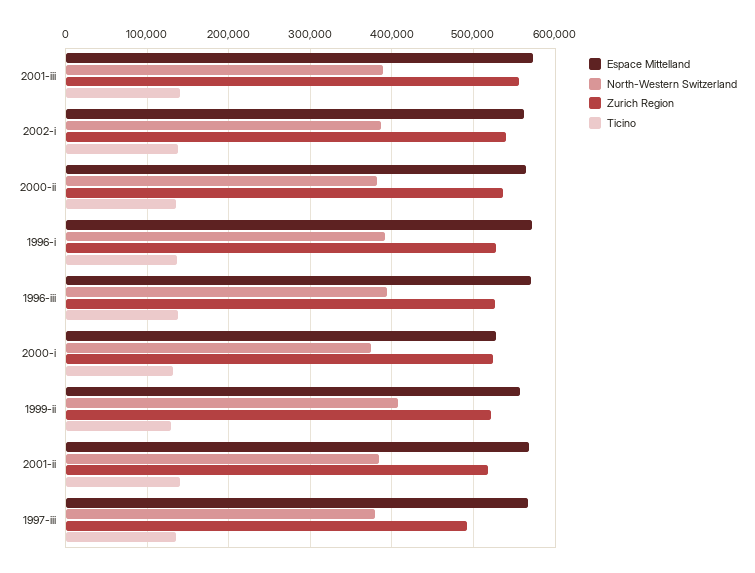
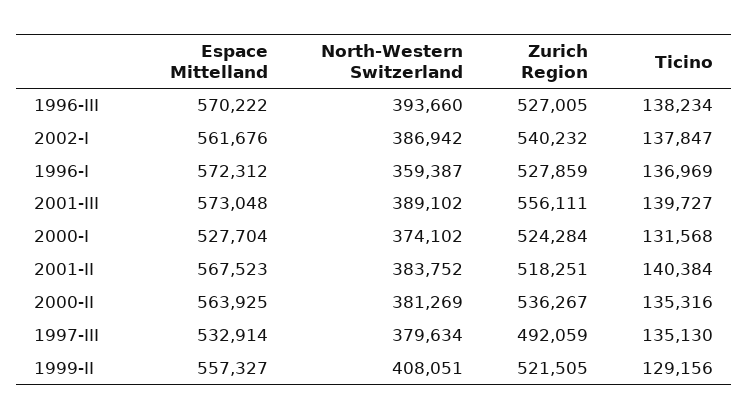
North-Western Switzerland, 1996-i: 390000 -> 359387
Espace Mittelland, 1997-iii: 570000 -> 532914

